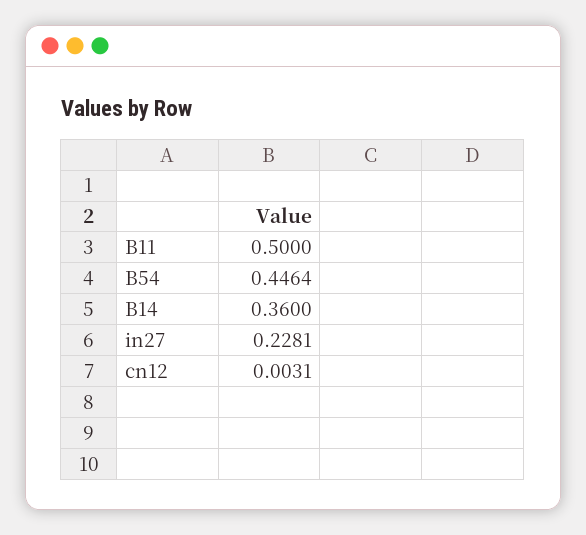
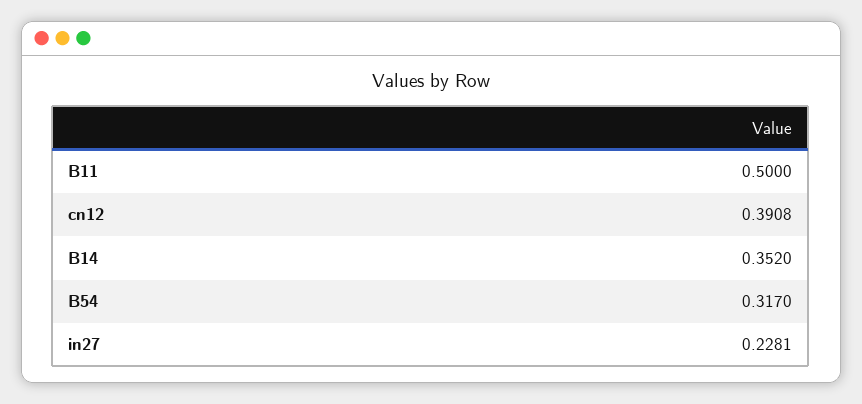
B54: 0.4464 -> 0.317
B14: 0.36 -> 0.352
cn12: 0.0031 -> 0.3908

